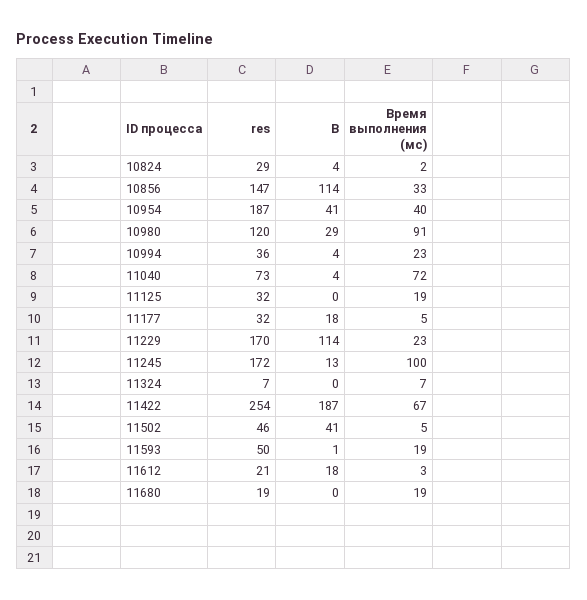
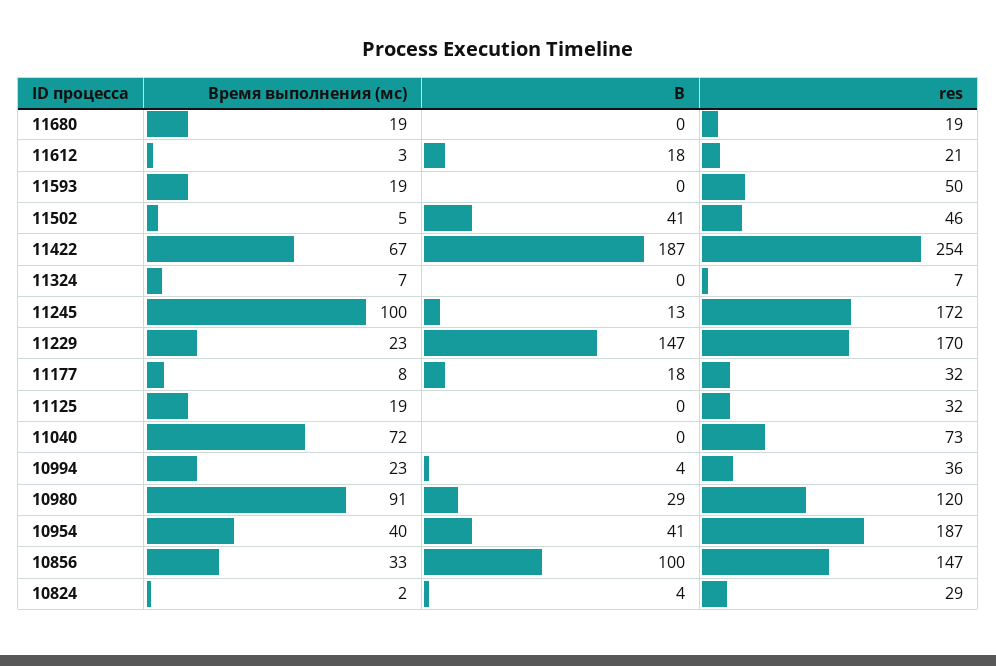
B, 10856: 114 -> 100
B, 11040: 4 -> 0
Время выполнения (мс), 11177: 5 -> 8
B, 11229: 114 -> 147
B, 11593: 1 -> 0

